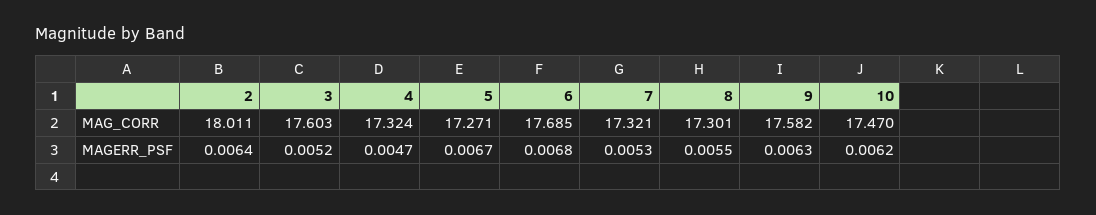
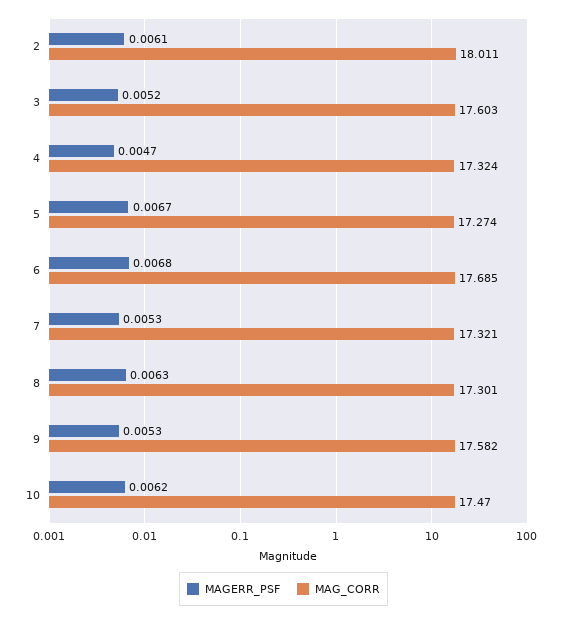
MAG_CORR, 5: 17.271 -> 17.274
MAGERR_PSF, 2: 0.0064 -> 0.0061
MAGERR_PSF, 8: 0.0055 -> 0.0063
MAGERR_PSF, 9: 0.0063 -> 0.0053

